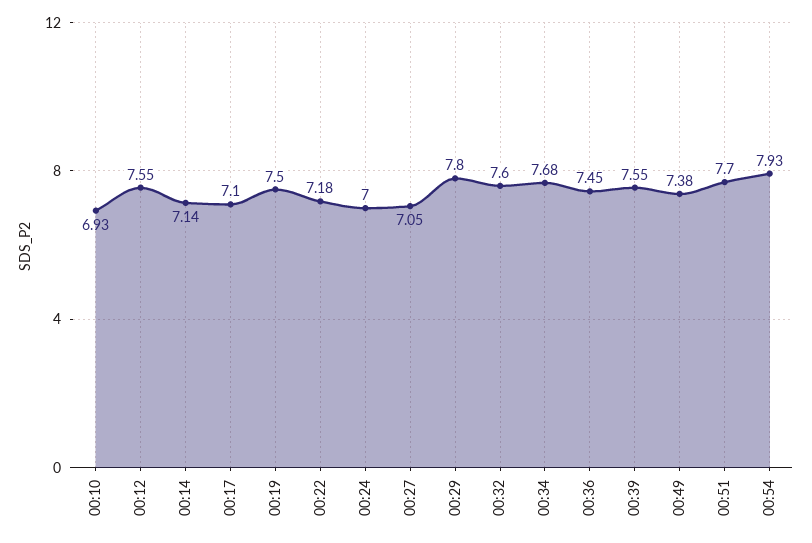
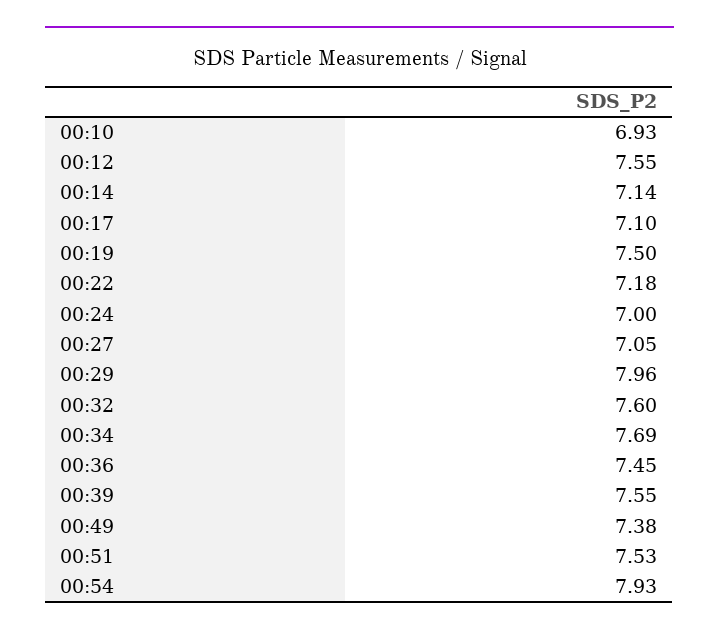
00:29: 7.8 -> 7.96
00:34: 7.68 -> 7.69
00:51: 7.7 -> 7.53

